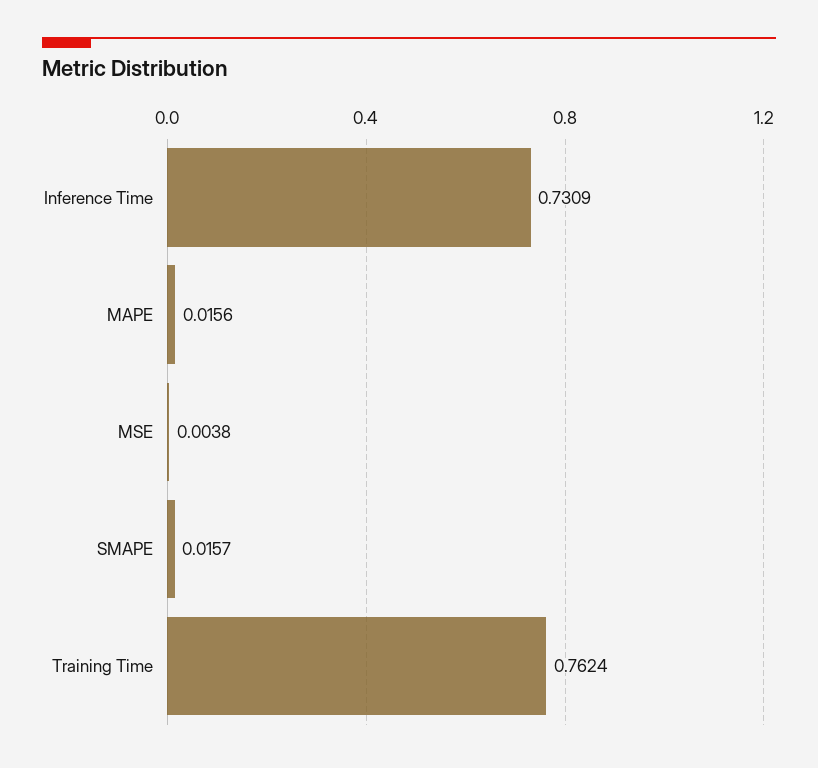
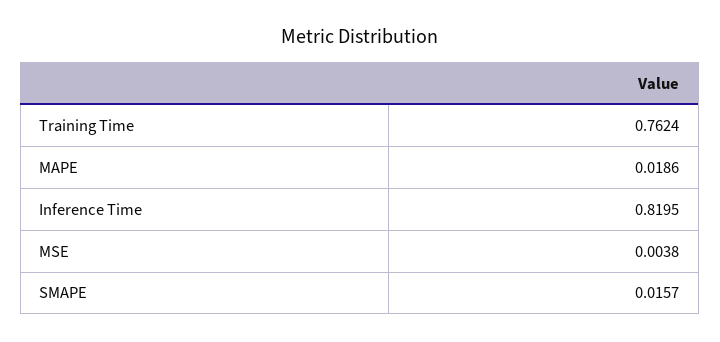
Inference Time: 0.7309 -> 0.8195
MAPE: 0.0156 -> 0.0186

